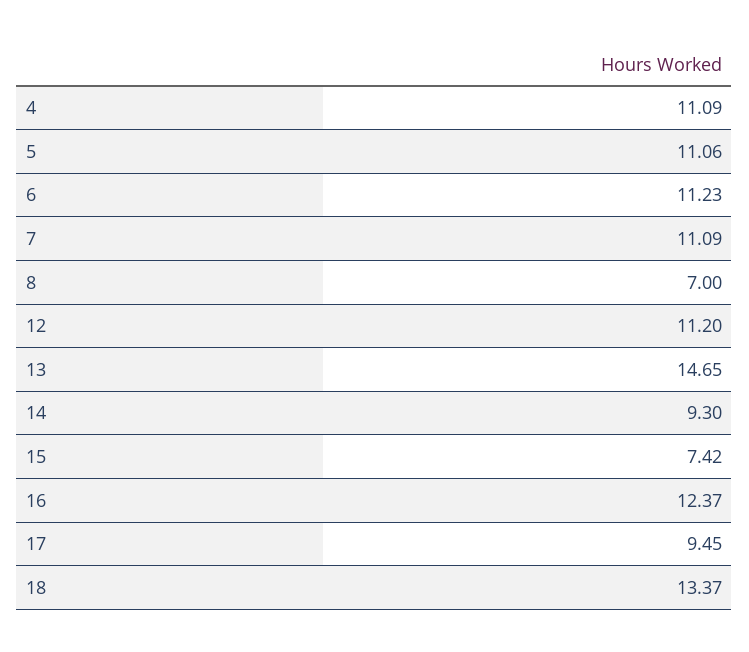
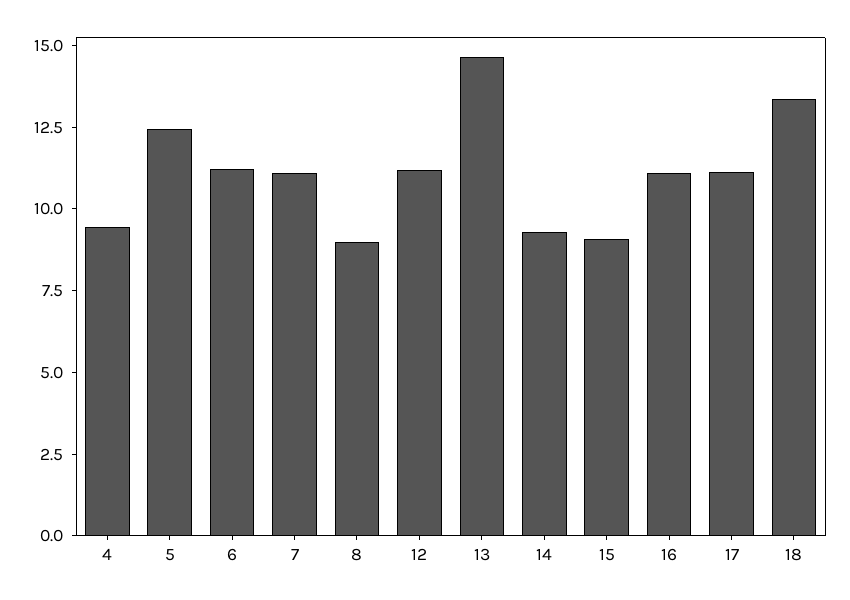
4: 11.09 -> 9.5
5: 11.06 -> 12.5
8: 7 -> 9
15: 7.42 -> 9
16: 12.37 -> 11
17: 9.45 -> 11

